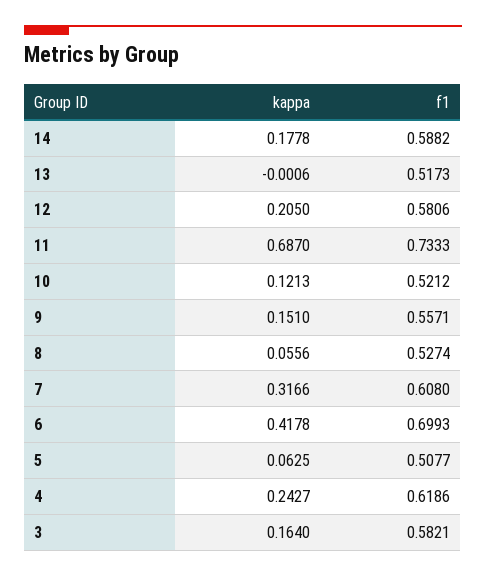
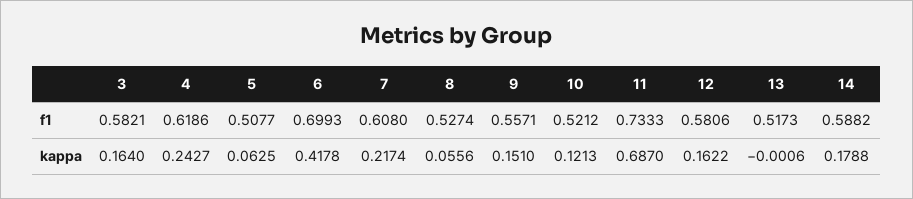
kappa, 14: 0.1778 -> 0.1788
kappa, 12: 0.205 -> 0.1622
kappa, 7: 0.3166 -> 0.2174

